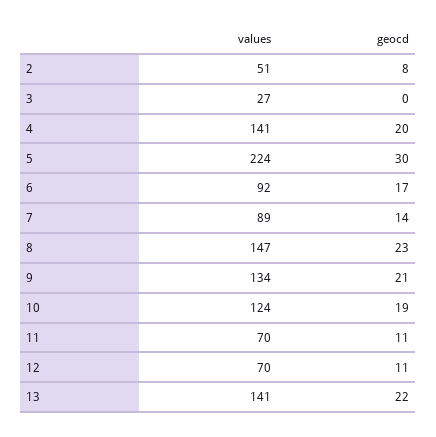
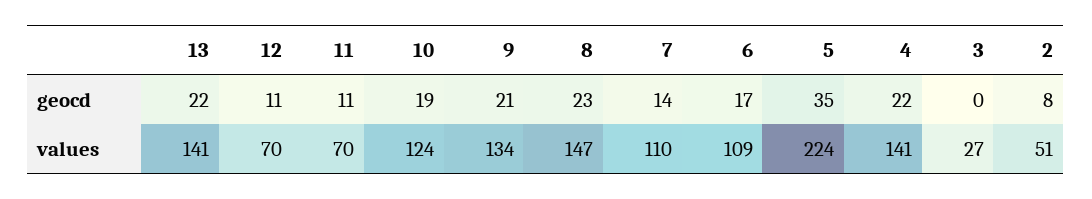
geocd, 4: 20 -> 22
geocd, 5: 30 -> 35
values, 6: 92 -> 109
values, 7: 89 -> 110

